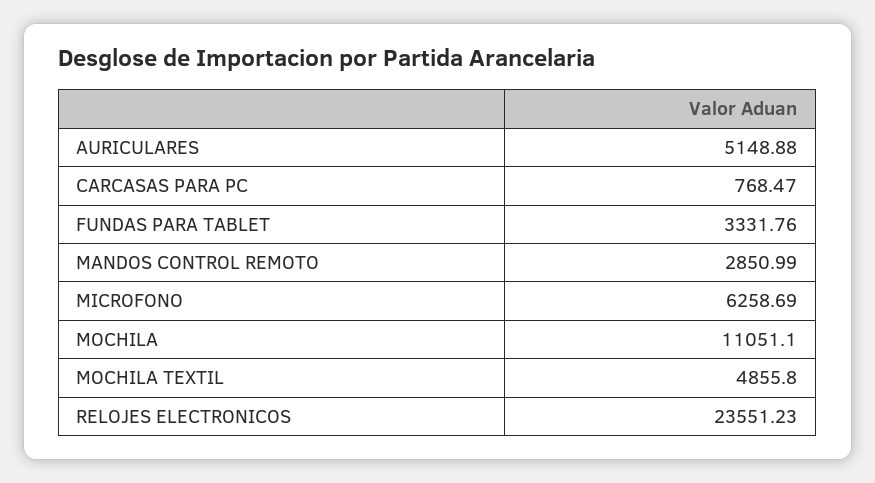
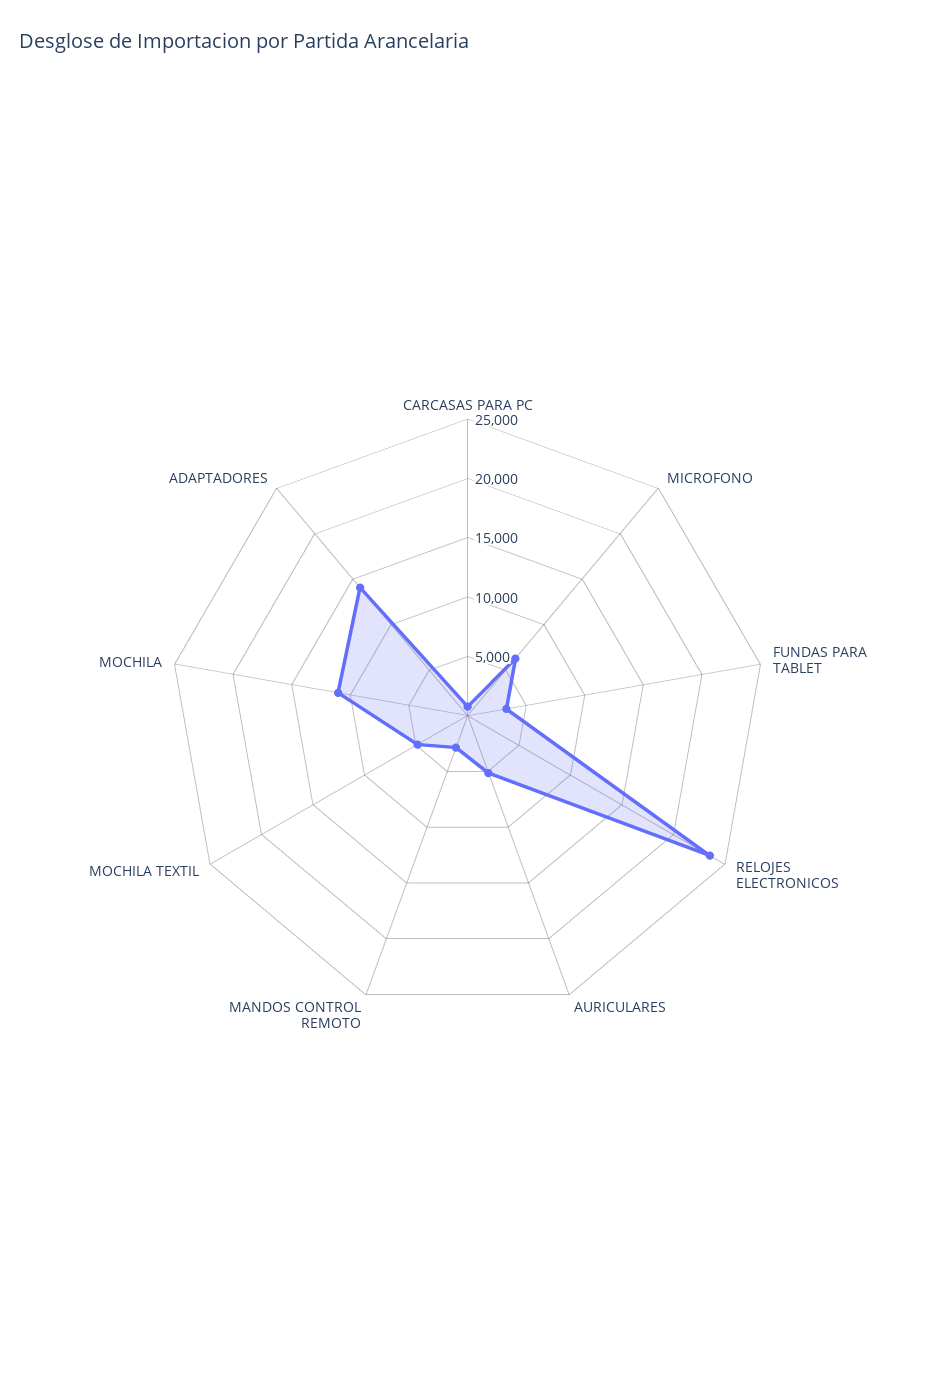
ADAPTADORES: none -> 14000

